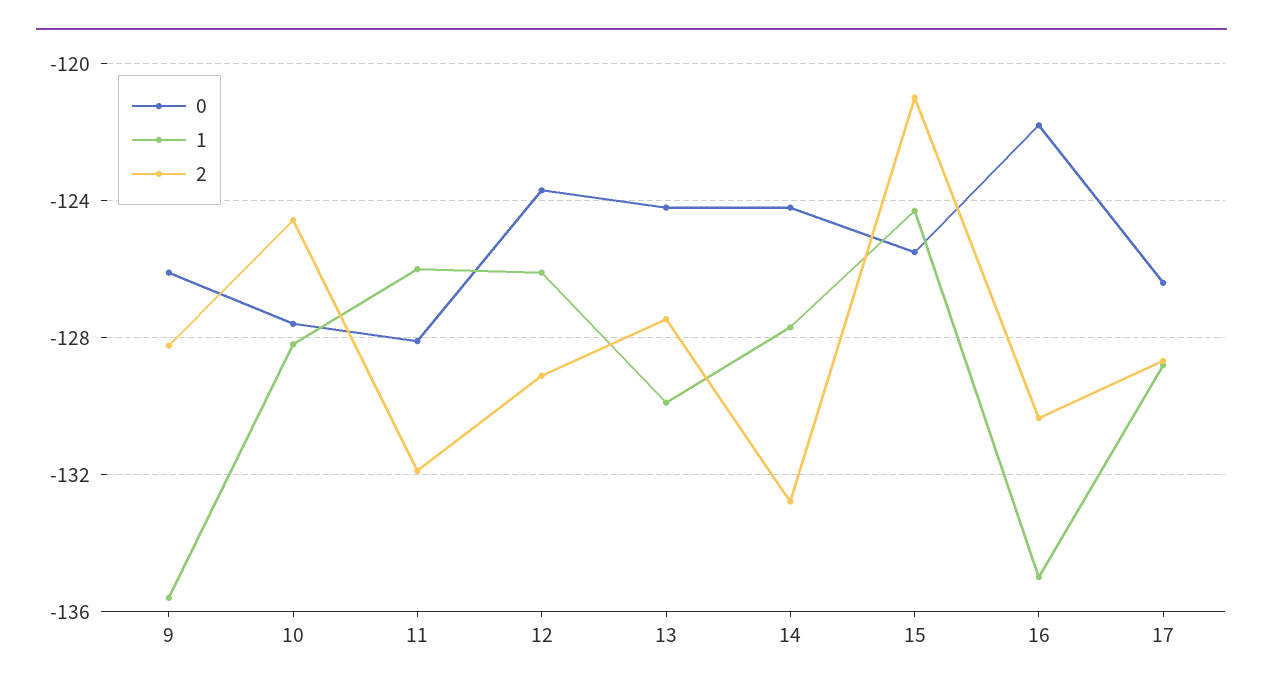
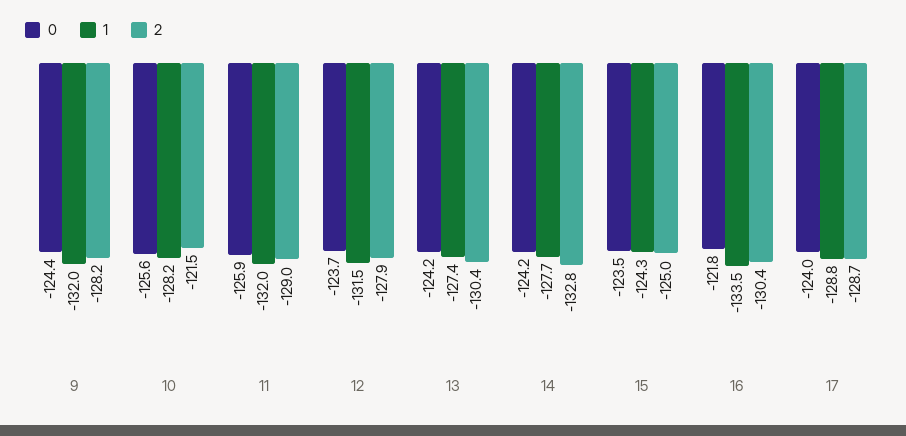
0, 9: -126 -> -124.4
1, 9: -135.5 -> -132
0, 10: -127.5 -> -125.6
2, 10: -124.5 -> -121.5
0, 11: -128 -> -125.9
1, 11: -126 -> -132
2, 11: -132 -> -129
1, 12: -126 -> -131.5
2, 12: -129 -> -127.9
1, 13: -130 -> -127.4
2, 13: -127.5 -> -130.4
0, 15: -125.5 -> -123.5
2, 15: -121 -> -125
1, 16: -135 -> -133.5
0, 17: -126.5 -> -124

